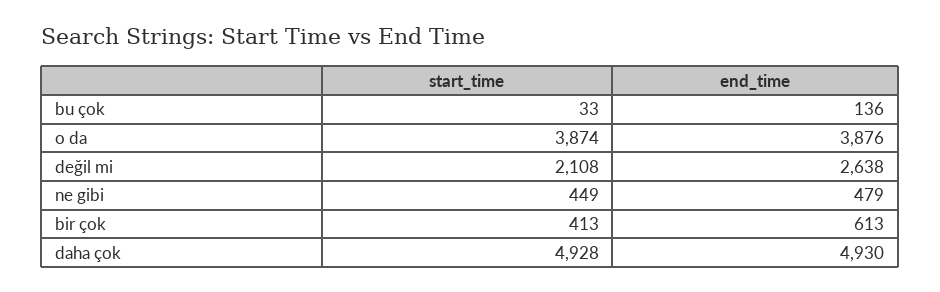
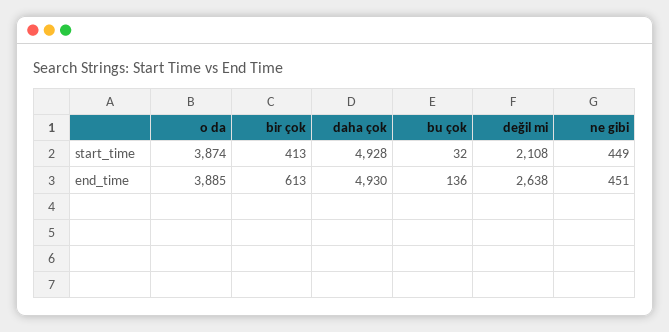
start_time, bu çok: 33 -> 32
end_time, o da: 3876 -> 3885
end_time, ne gibi: 479 -> 451

